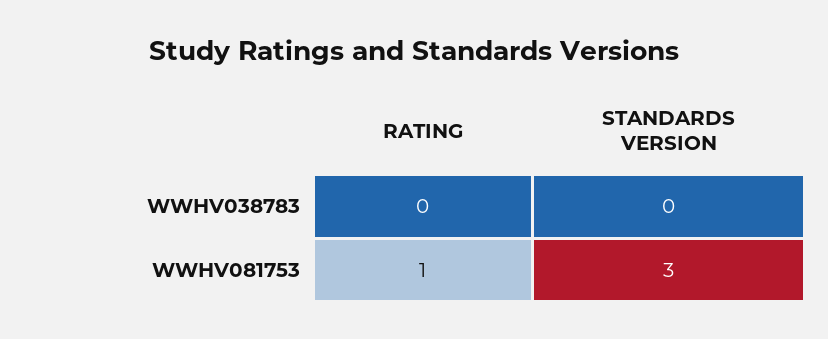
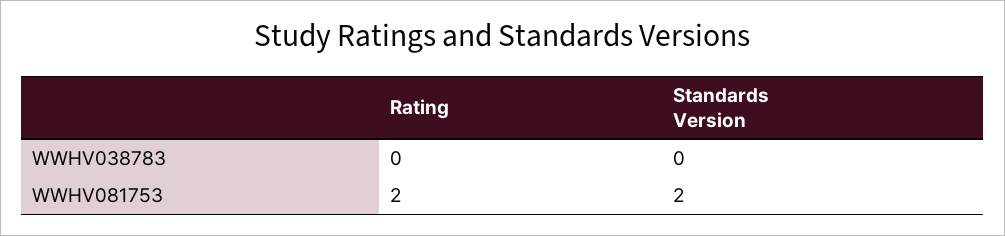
RATING, WWHV081753: 1 -> 2
STANDARDS VERSION, WWHV081753: 3 -> 2

